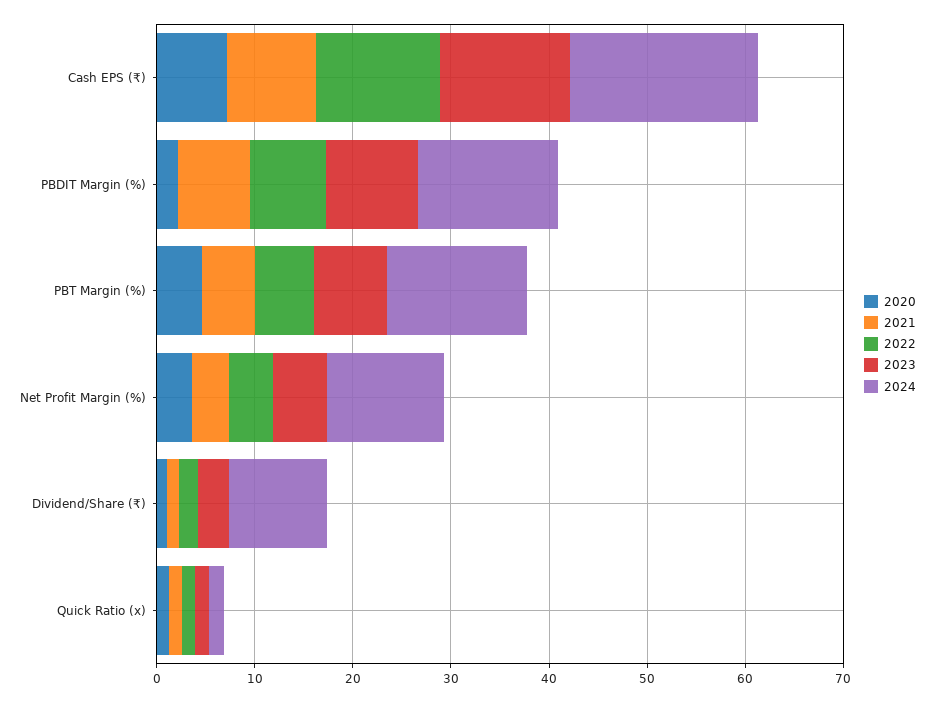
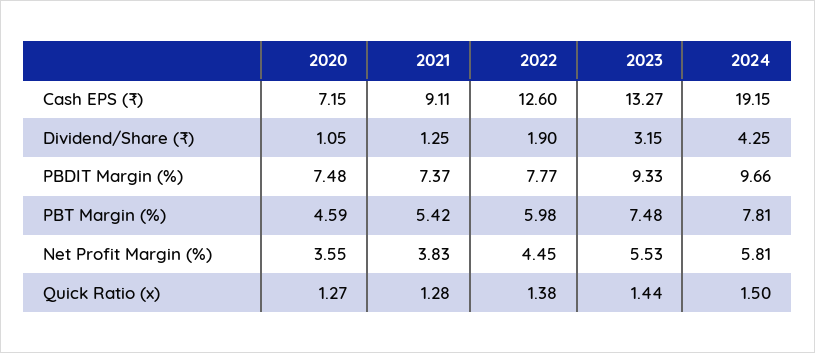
2020, PBDIT Margin (%): 2 -> 7.48
2024, PBDIT Margin (%): 14 -> 9.66
2024, PBT Margin (%): 14 -> 7.81
2024, Net Profit Margin (%): 12 -> 5.81
2024, Dividend/Share (₹): 10 -> 4.25

